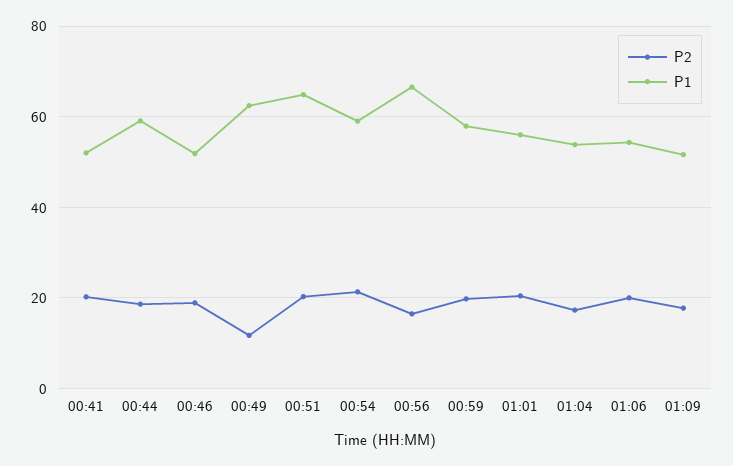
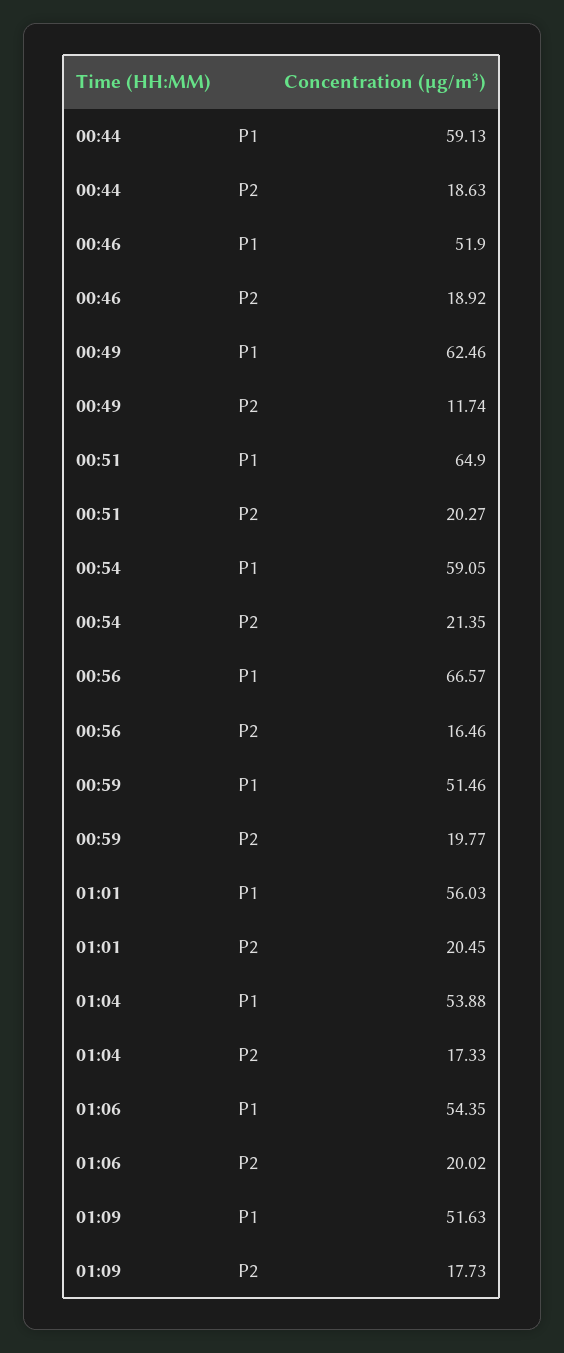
P2, 00:41: 20 -> none
P1, 00:41: 52 -> none
P1, 00:59: 58 -> 51.46

